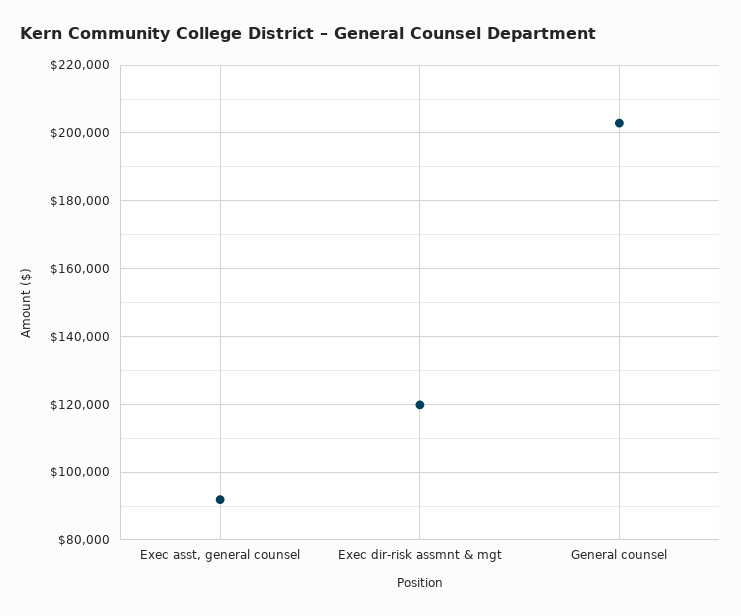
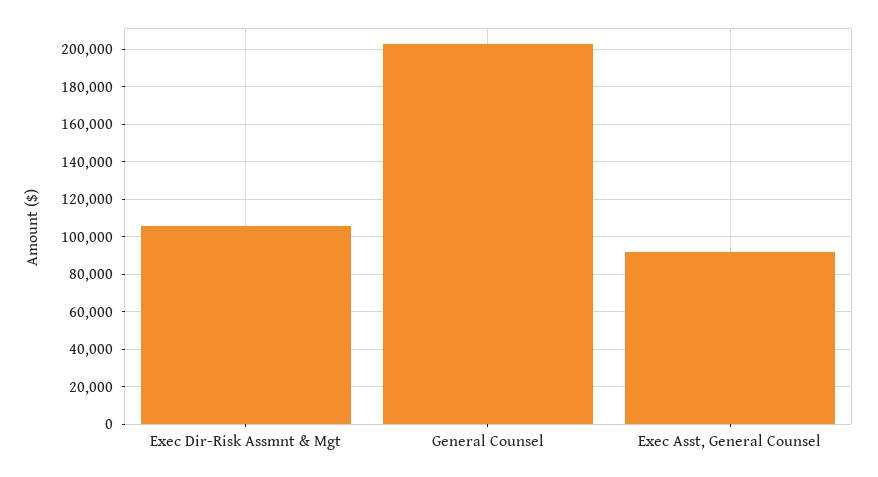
Exec dir-risk assmnt & mgt: 120000 -> 105000

